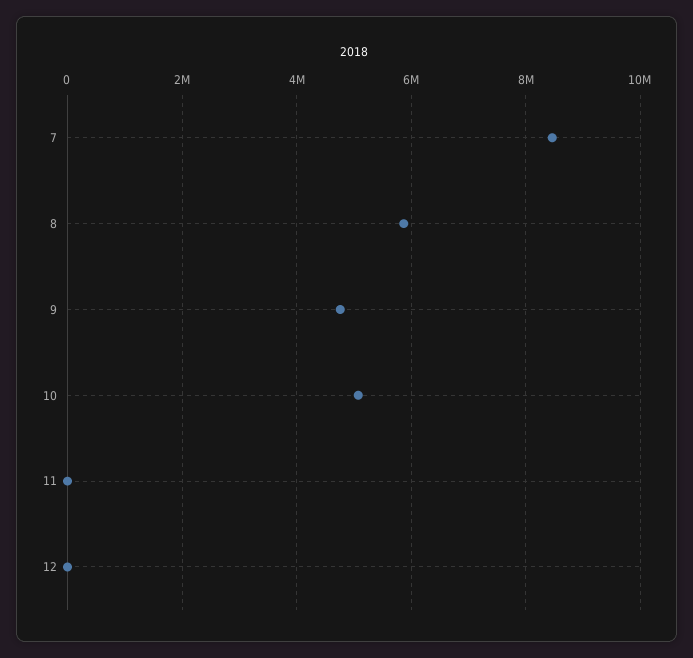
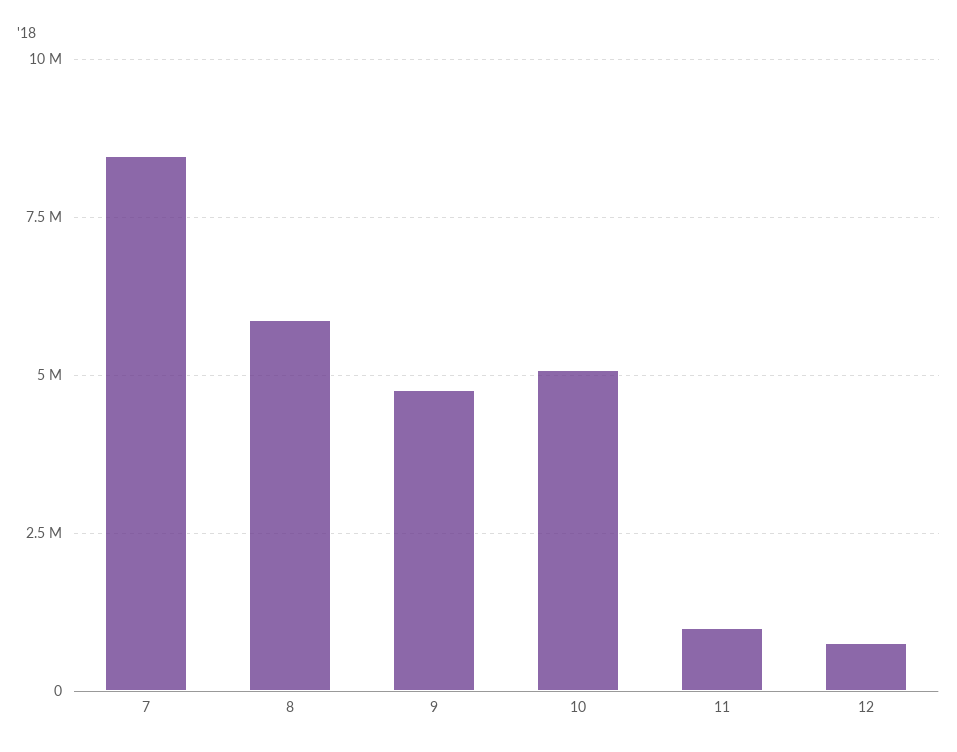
11: 0 -> 1000000
12: 0 -> 750000

